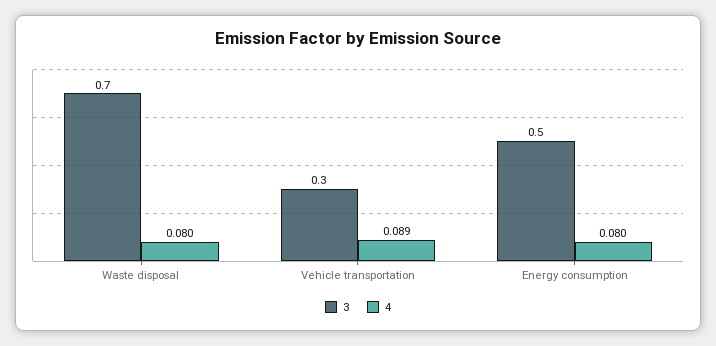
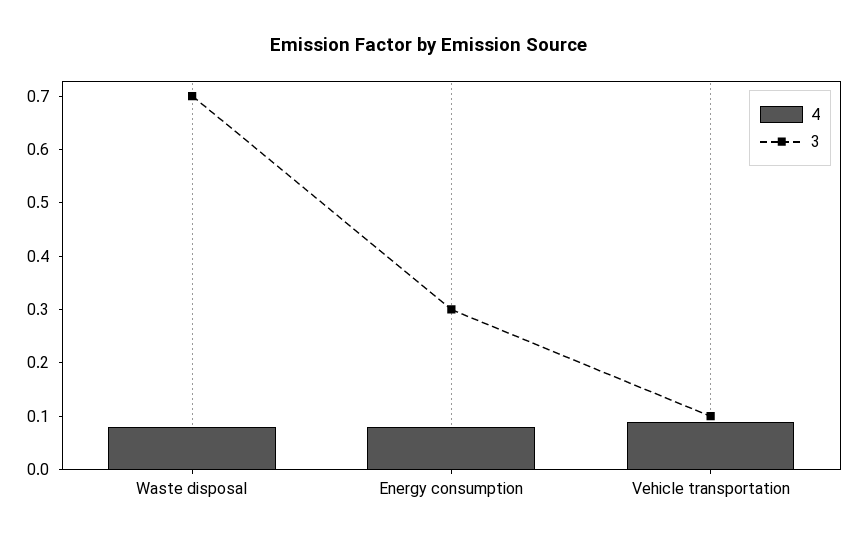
3, Vehicle transportation: 0.3 -> 0.1
3, Energy consumption: 0.5 -> 0.3

